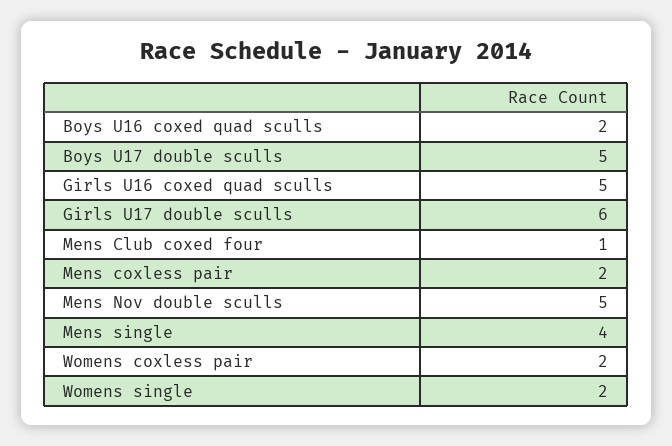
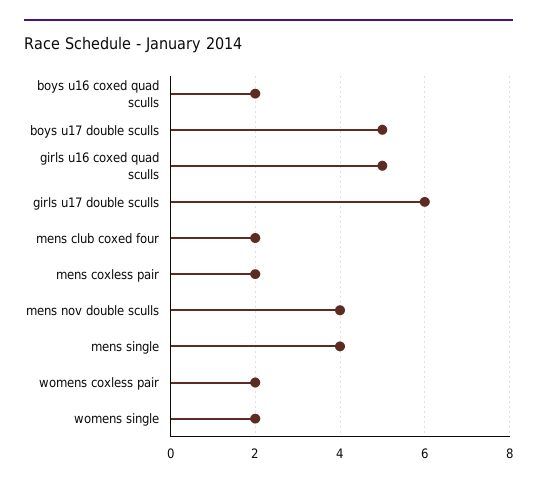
Mens Club coxed four: 1 -> 2
Mens Nov double sculls: 5 -> 4

